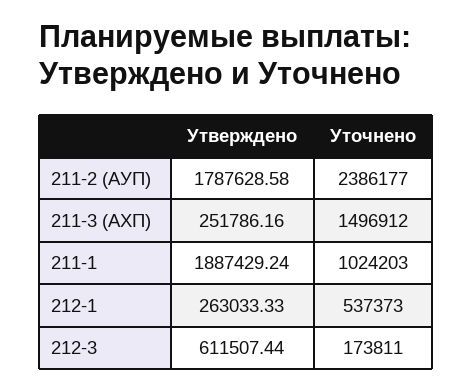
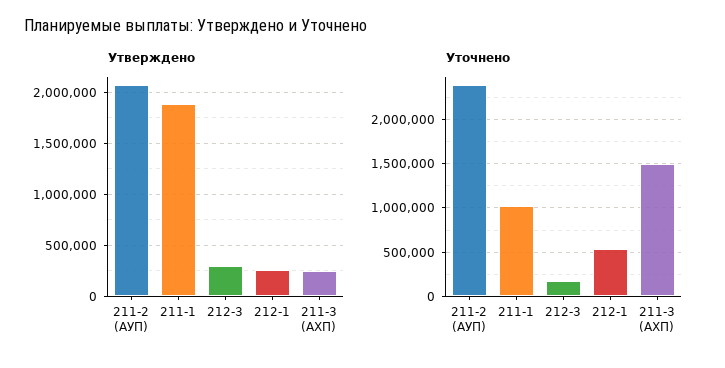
Утверждено, 211-2 (АУП): 1787628.58 -> 2100000
Утверждено, 212-3: 611507.44 -> 300000

